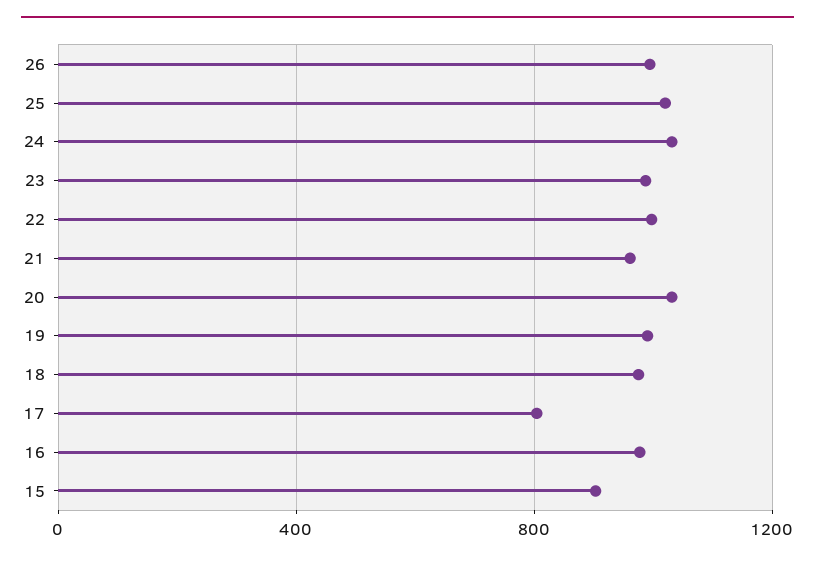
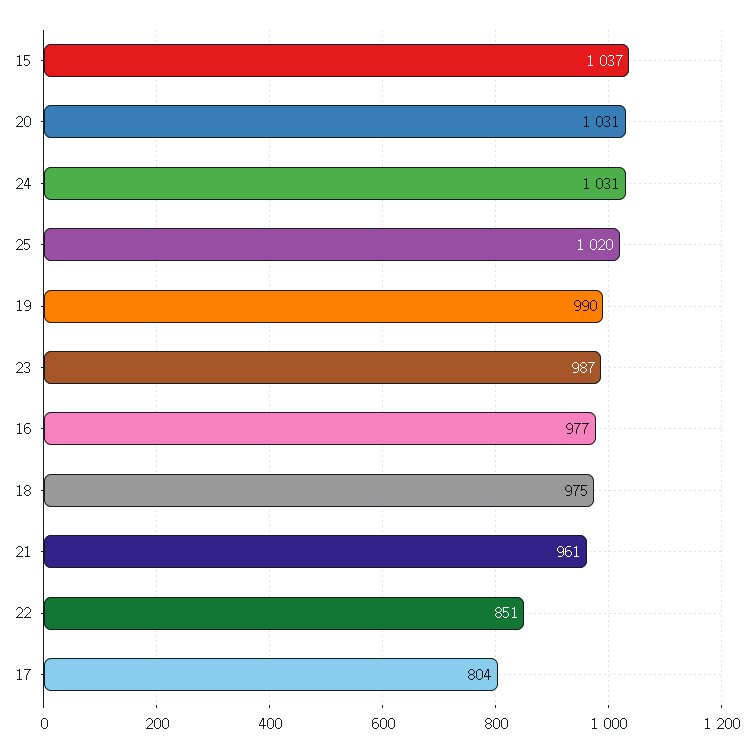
26: 1000 -> none
22: 1000 -> 851
15: 900 -> 1037

